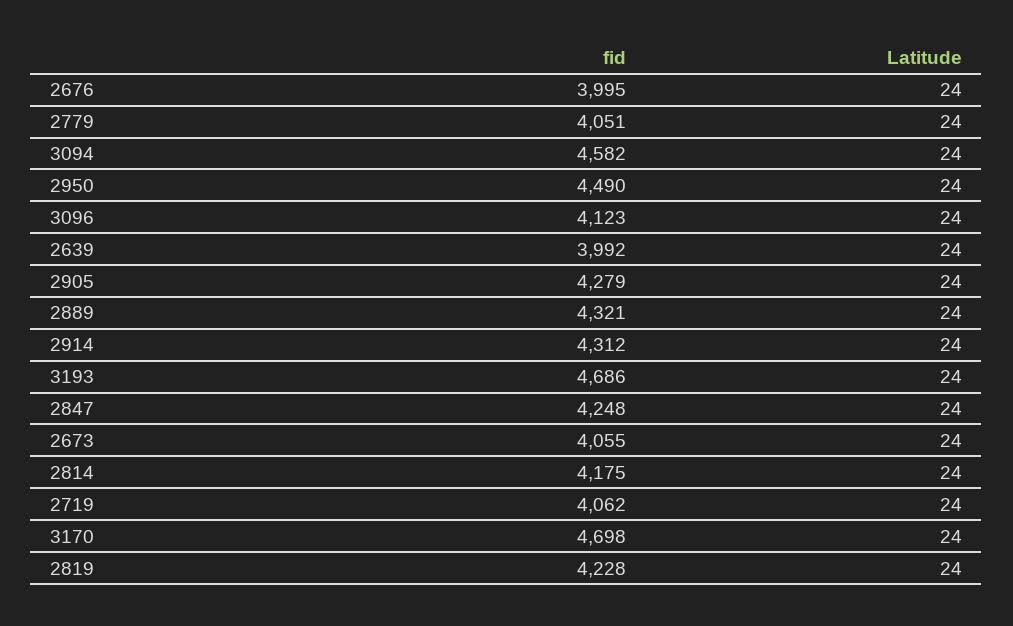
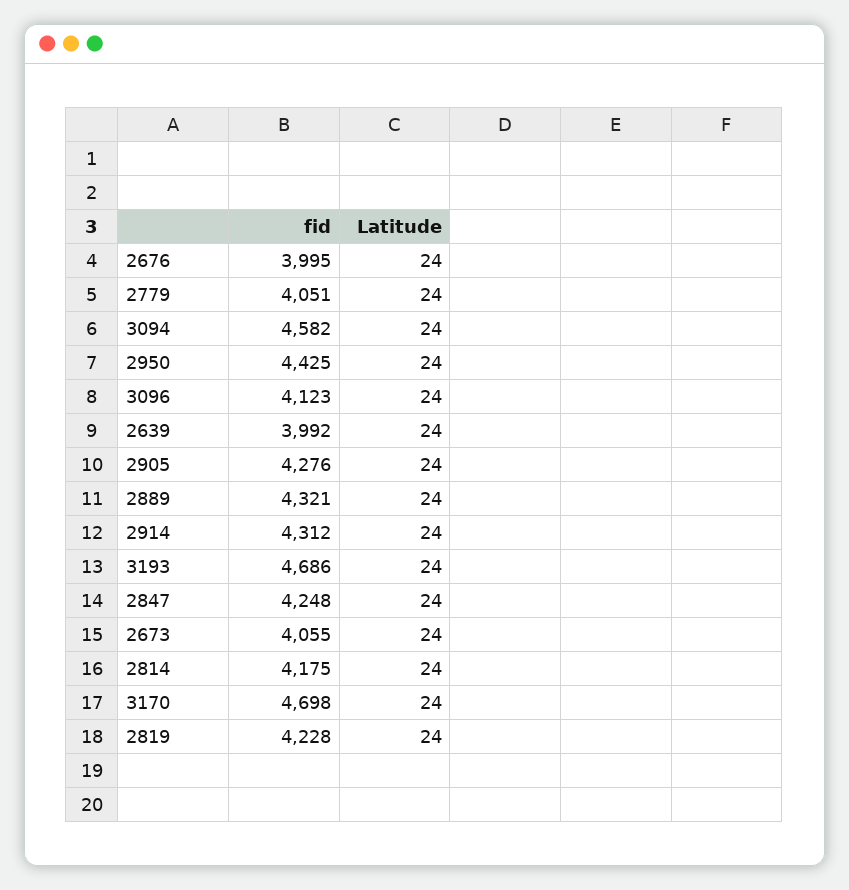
fid, 2950: 4490 -> 4425
fid, 2905: 4279 -> 4276
fid, 2719: 4062 -> none
Latitude, 2719: 24 -> none

